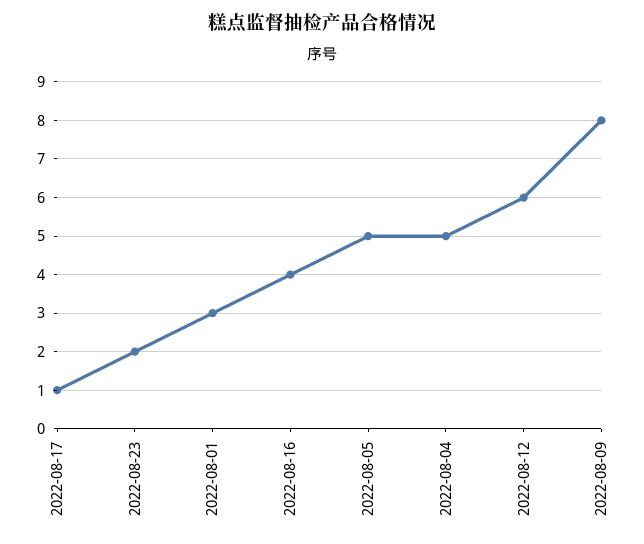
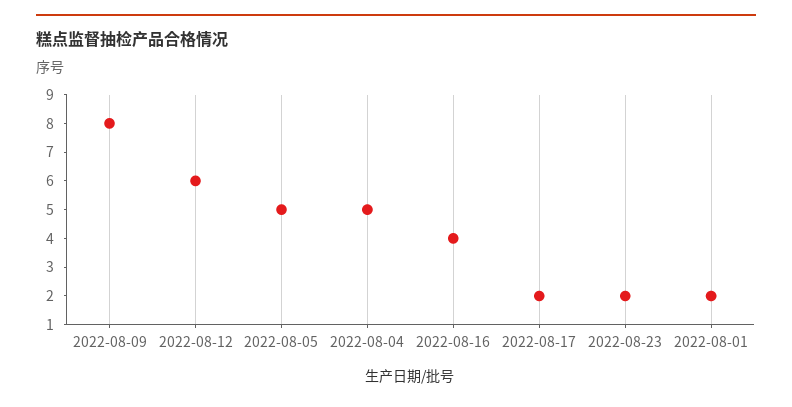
2022-08-17: 1 -> 2
2022-08-01: 3 -> 2

